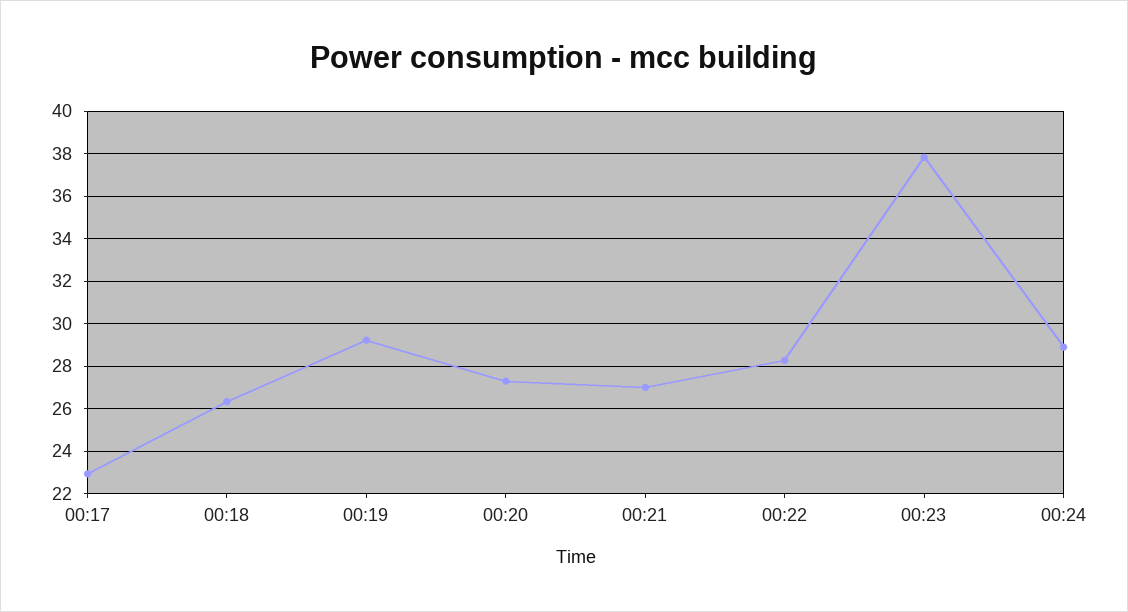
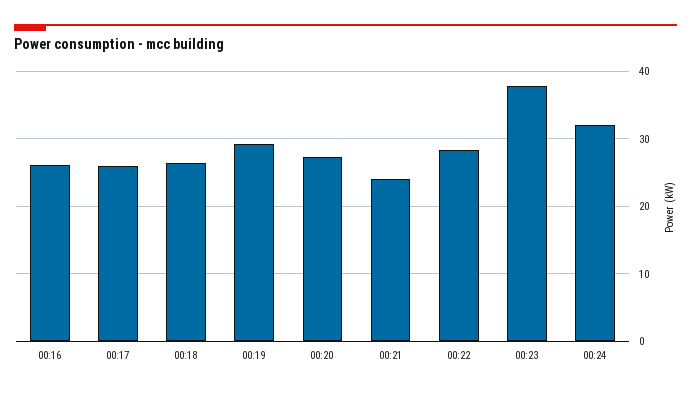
00:17: 23 -> 26
00:21: 27 -> 24
00:24: 29 -> 32
00:16: none -> 26

